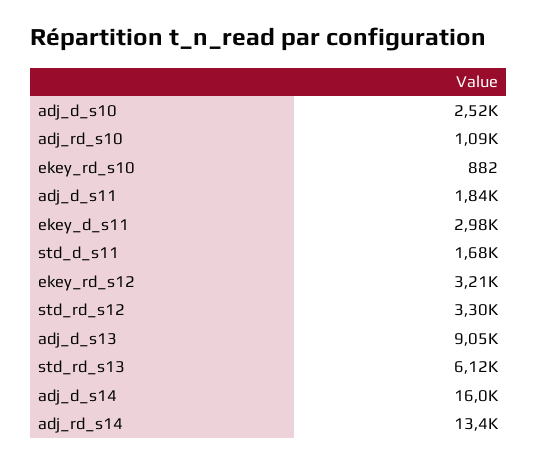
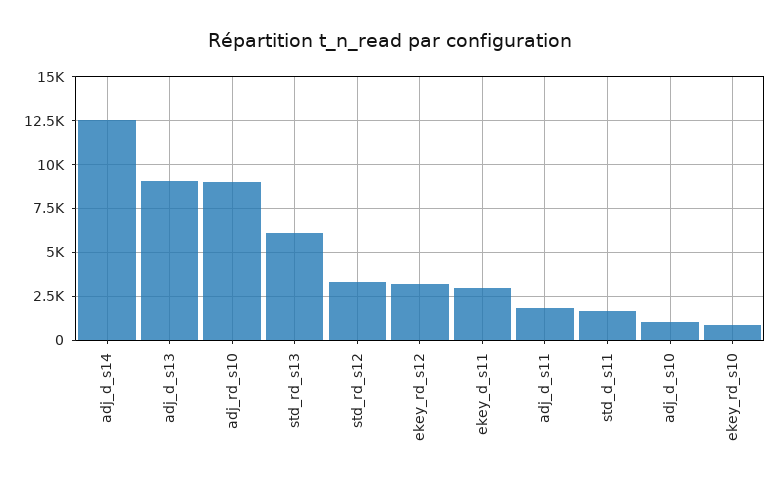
adj_d_s10: 2520 -> 1000
adj_rd_s10: 1090 -> 9000
adj_d_s14: 16000 -> 12500
adj_rd_s14: 13400 -> none

